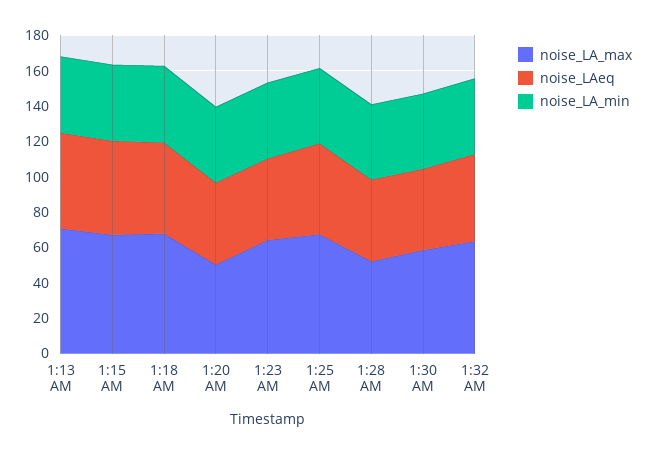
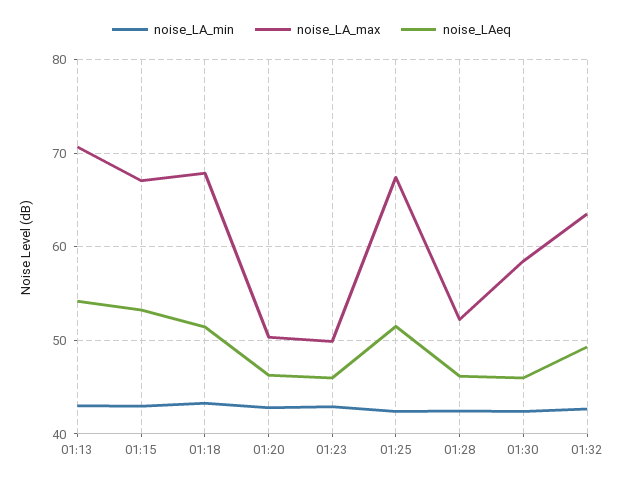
noise_LA_max, 1:23 AM: 65 -> 50

